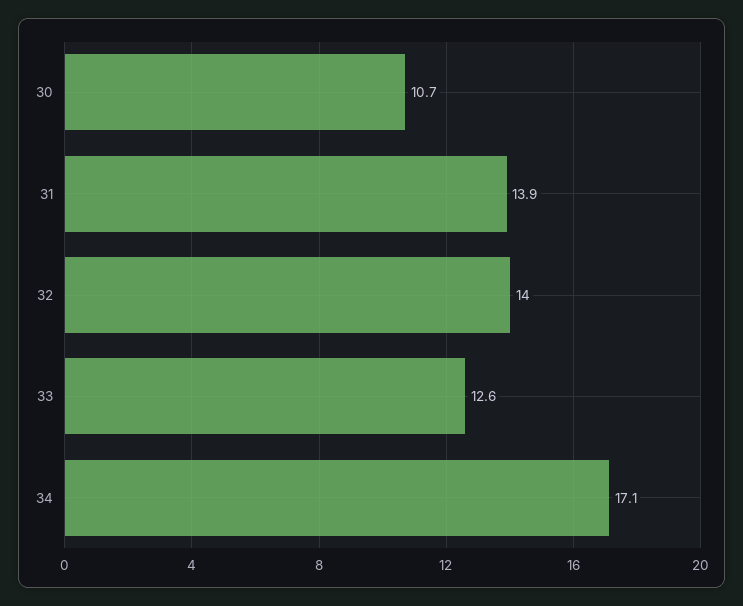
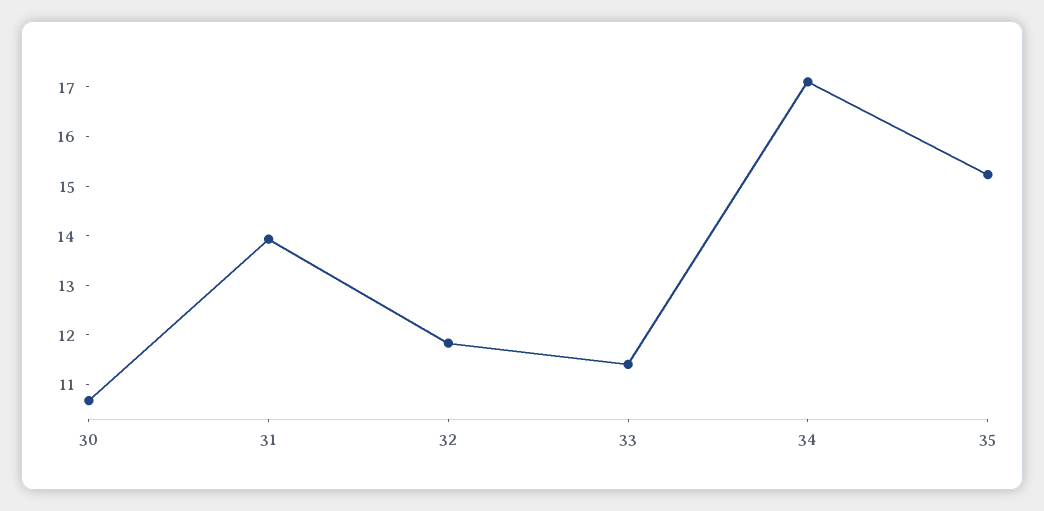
32: 14 -> 11.8
33: 12.6 -> 11.4
35: none -> 15.2

